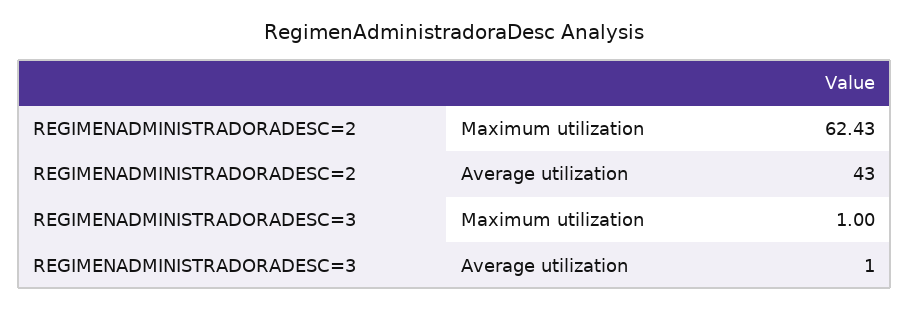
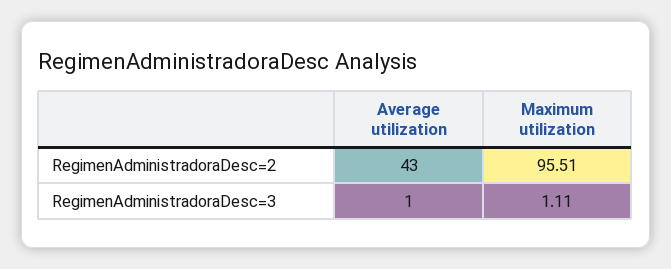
REGIMENADMINISTRADORADESC=2, Maximum utilization: 62.43 -> 95.51
REGIMENADMINISTRADORADESC=3, Maximum utilization: 1 -> 1.11

